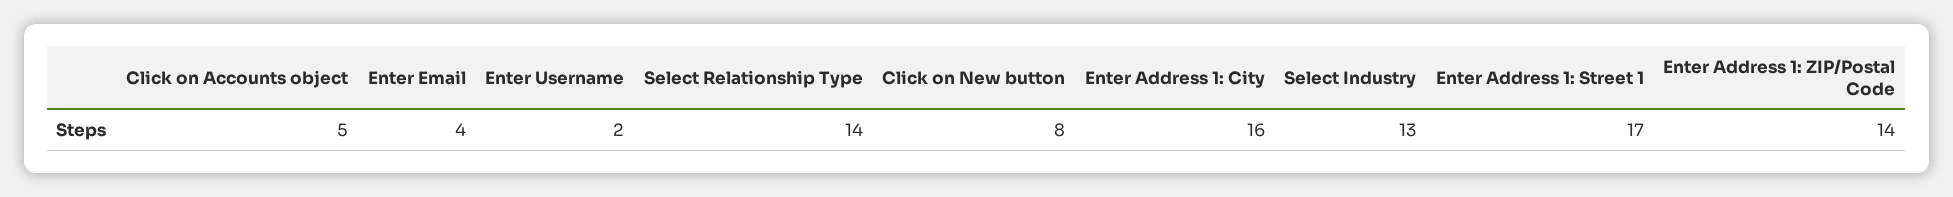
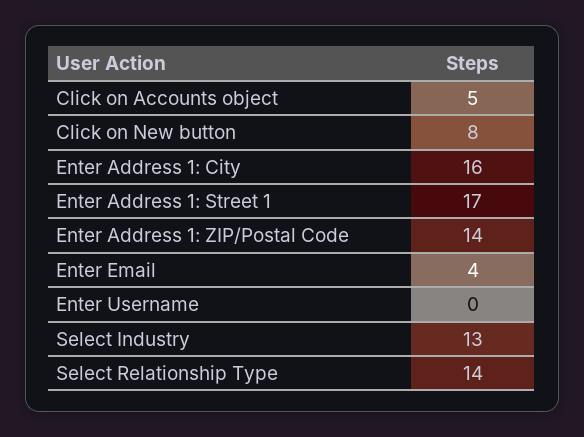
Enter Username: 2 -> 0

